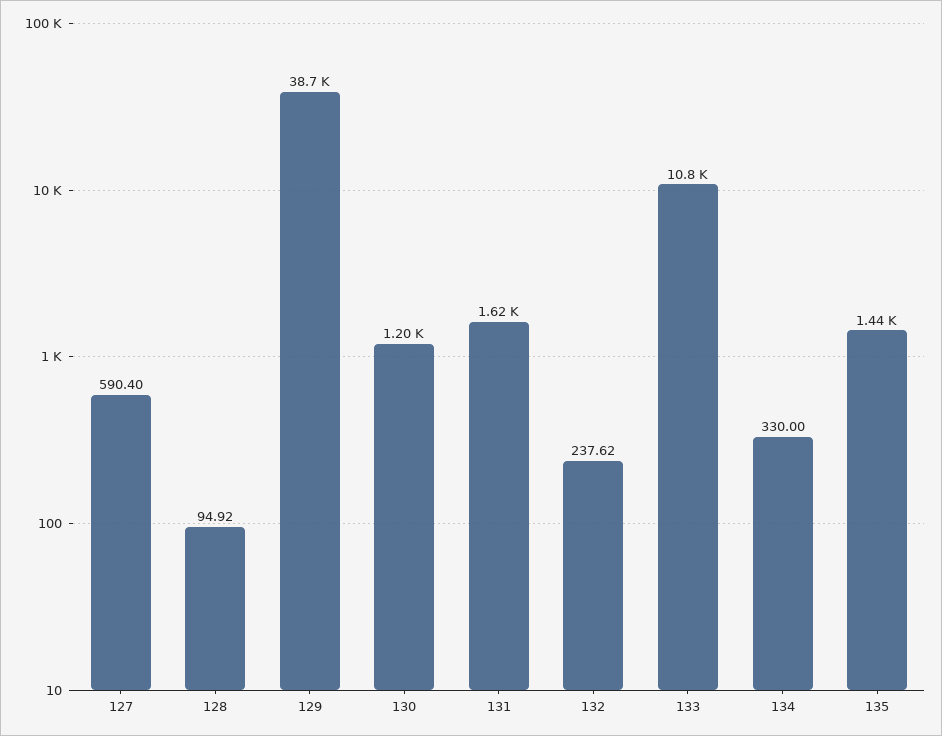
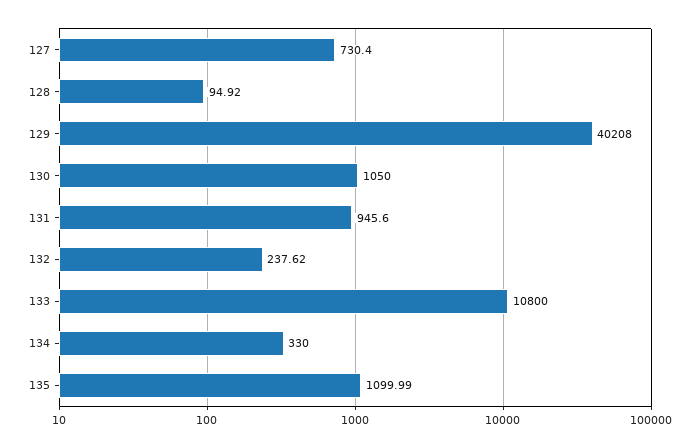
127: 590.4 -> 730.4
129: 38700 -> 40208
130: 1200 -> 1050
131: 1620 -> 945.6
135: 1440 -> 1099.99

